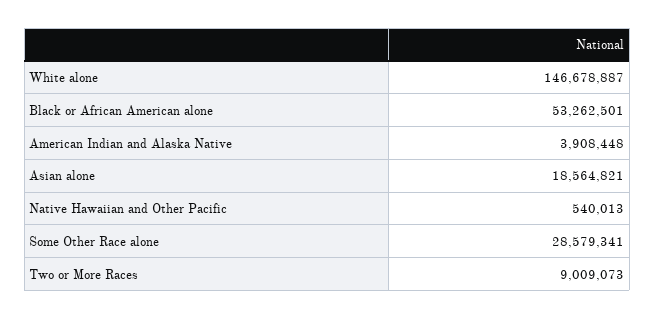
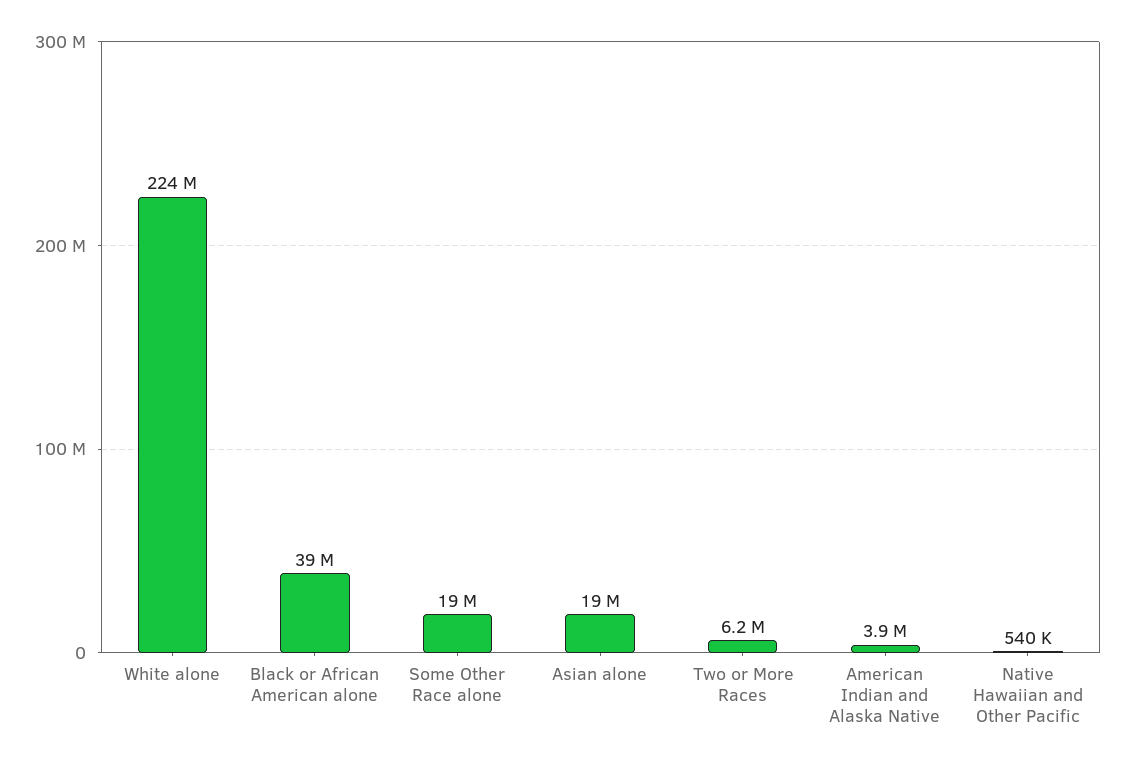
White alone: 146678887 -> 224000000
Black or African American alone: 53262501 -> 39000000
Some Other Race alone: 28579341 -> 19000000
Two or More Races: 9009073 -> 6200000

